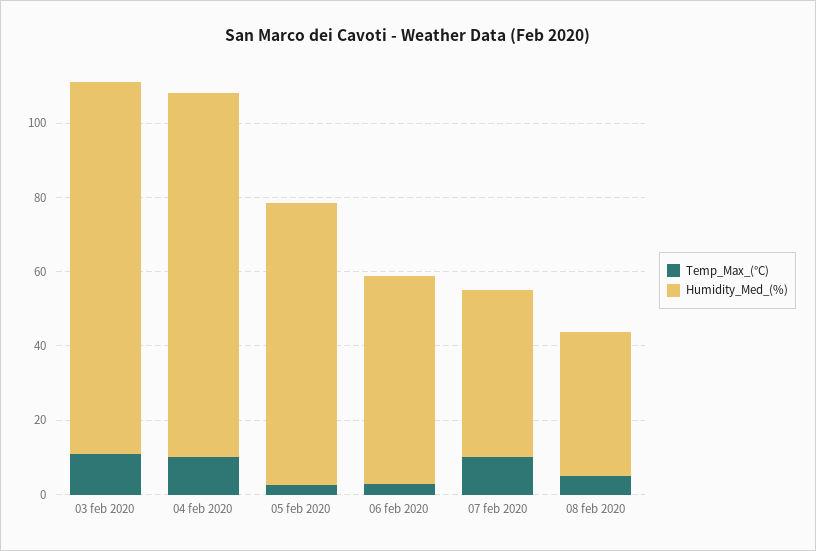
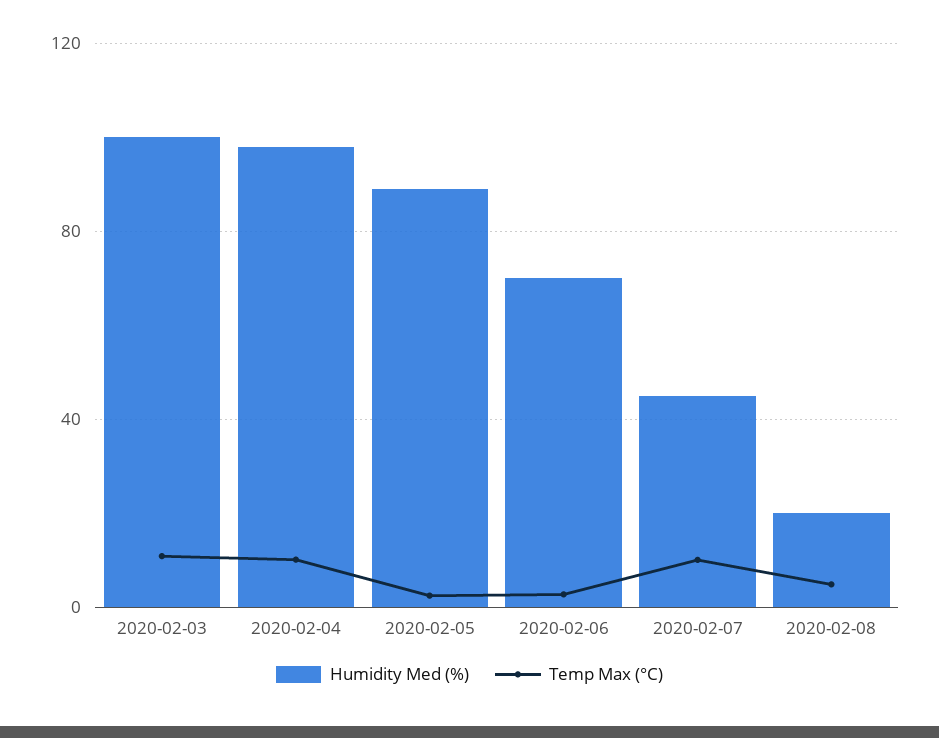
Humidity_Med_(%), 05 feb 2020: 75 -> 90
Humidity_Med_(%), 06 feb 2020: 55 -> 70
Humidity_Med_(%), 08 feb 2020: 40 -> 20

